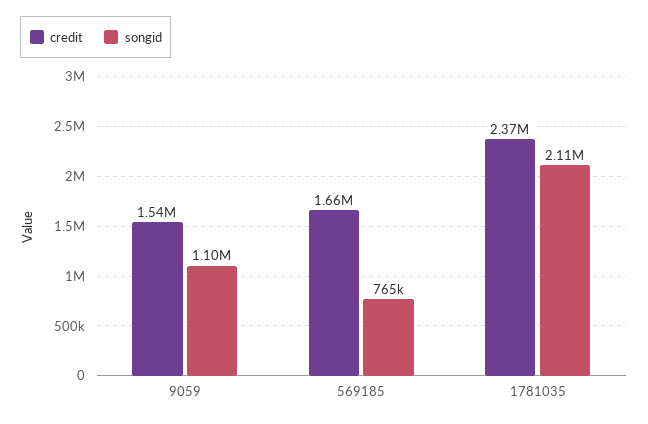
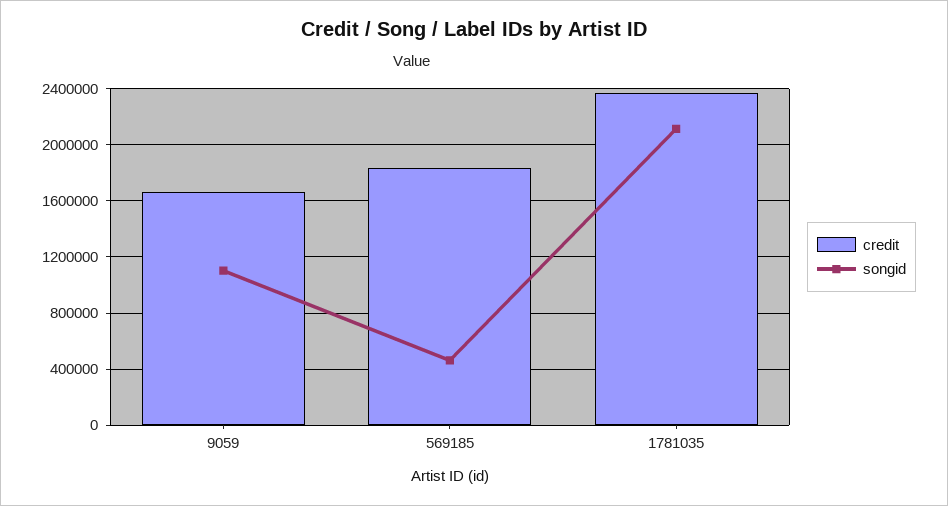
credit, 9059: 1540000 -> 1650000
credit, 569185: 1660000 -> 1850000
songid, 569185: 765000 -> 450000

